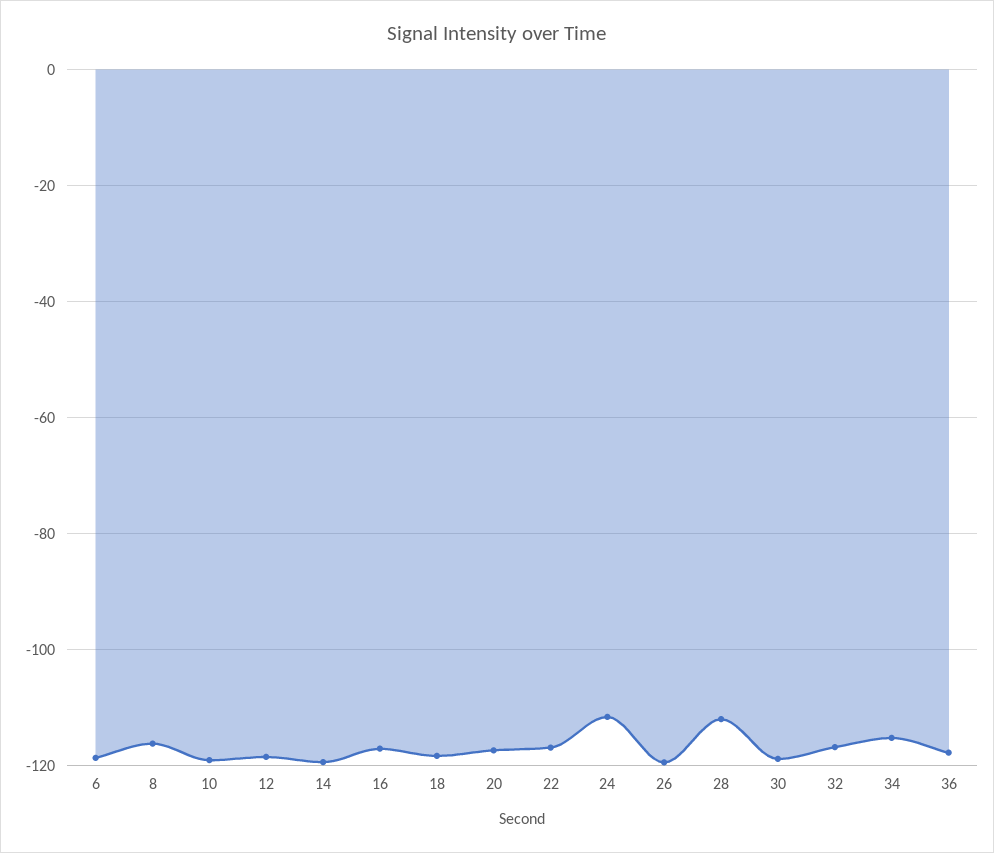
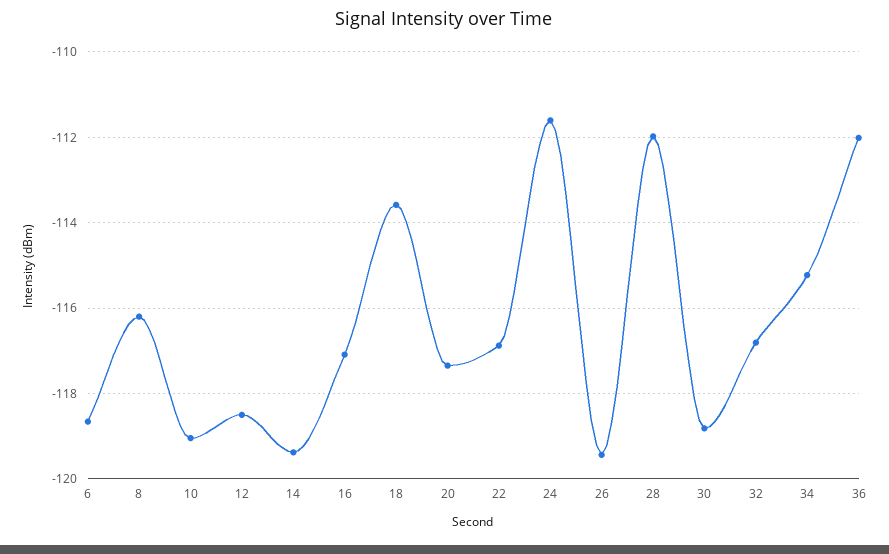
18: -118 -> -113.6
36: -118 -> -112

